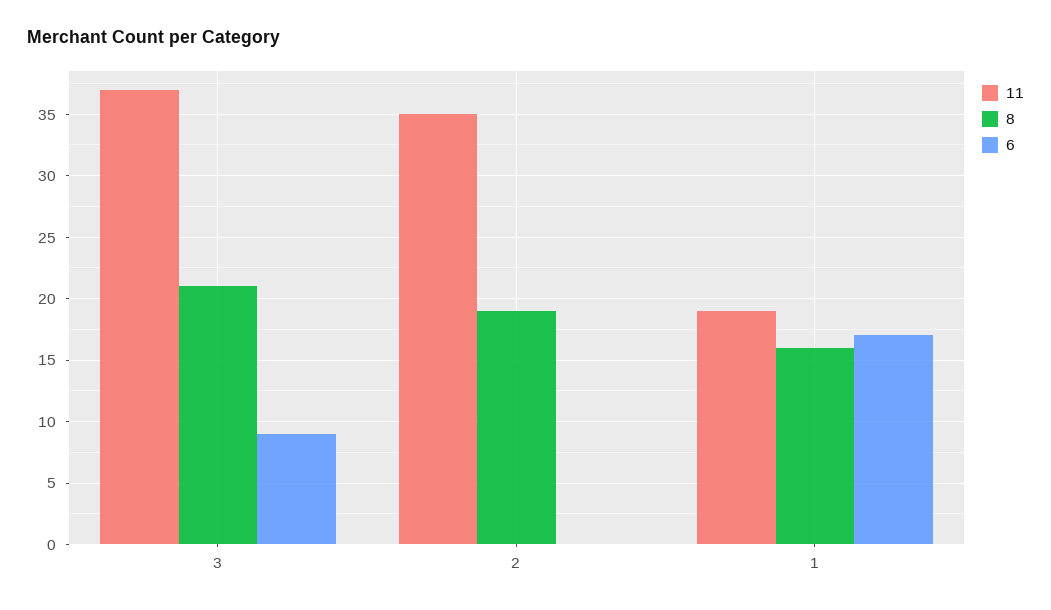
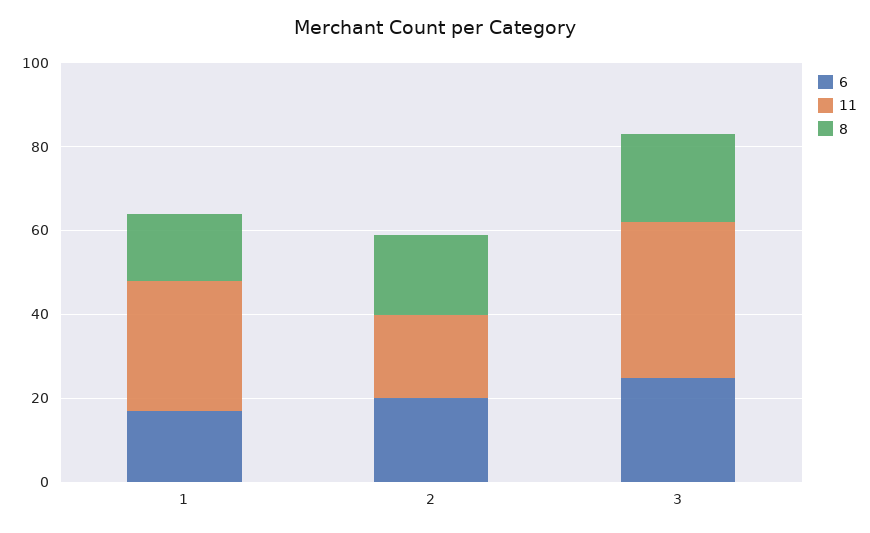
6, 3: 9 -> 25
11, 2: 35 -> 20
6, 2: 0 -> 20
11, 1: 19 -> 30

